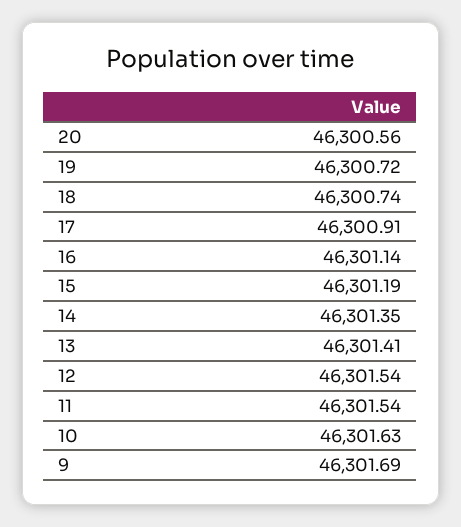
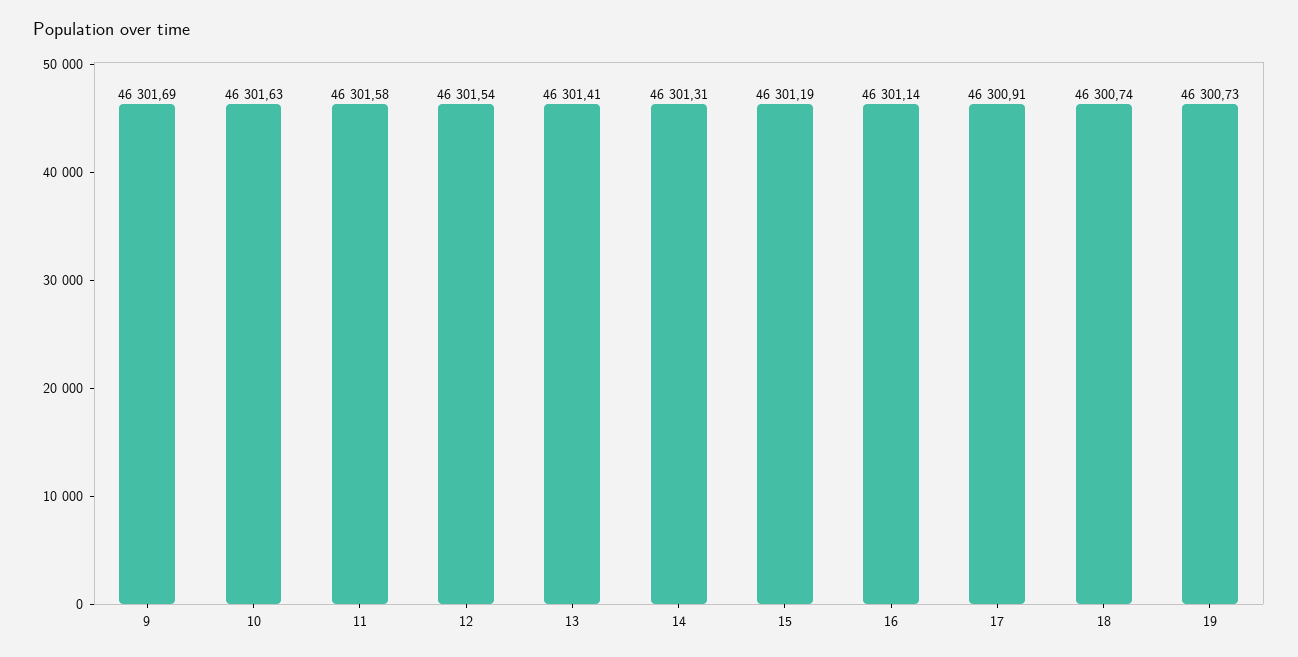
20: 46300.56 -> none
19: 46300.72 -> 46300.73
14: 46301.35 -> 46301.31
11: 46301.54 -> 46301.58

